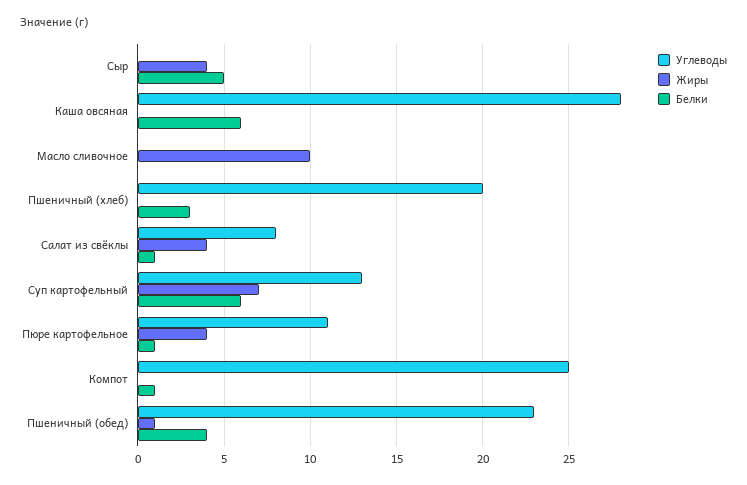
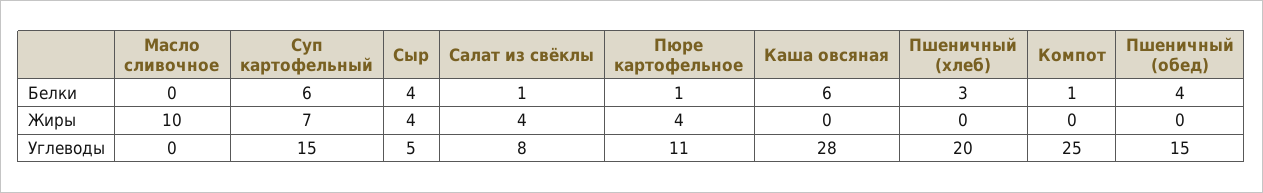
Углеводы, Сыр: 0 -> 5
Белки, Сыр: 5 -> 4
Углеводы, Суп картофельный: 13 -> 15
Углеводы, Пшеничный (обед): 23 -> 15
Жиры, Пшеничный (обед): 1 -> 0

